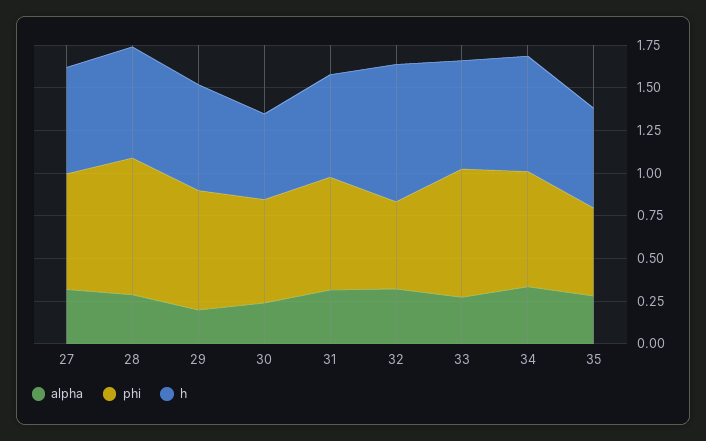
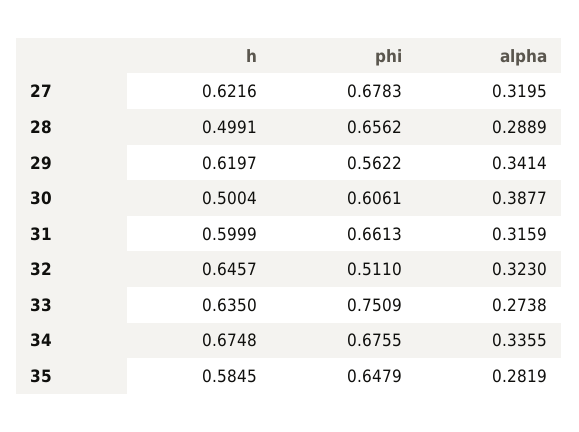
phi, 28: 0.8 -> 0.6562
h, 28: 0.65 -> 0.4991
alpha, 29: 0.2 -> 0.3414
phi, 29: 0.7 -> 0.5622
alpha, 30: 0.25 -> 0.3877
h, 32: 0.8 -> 0.6457
phi, 35: 0.5 -> 0.6479

